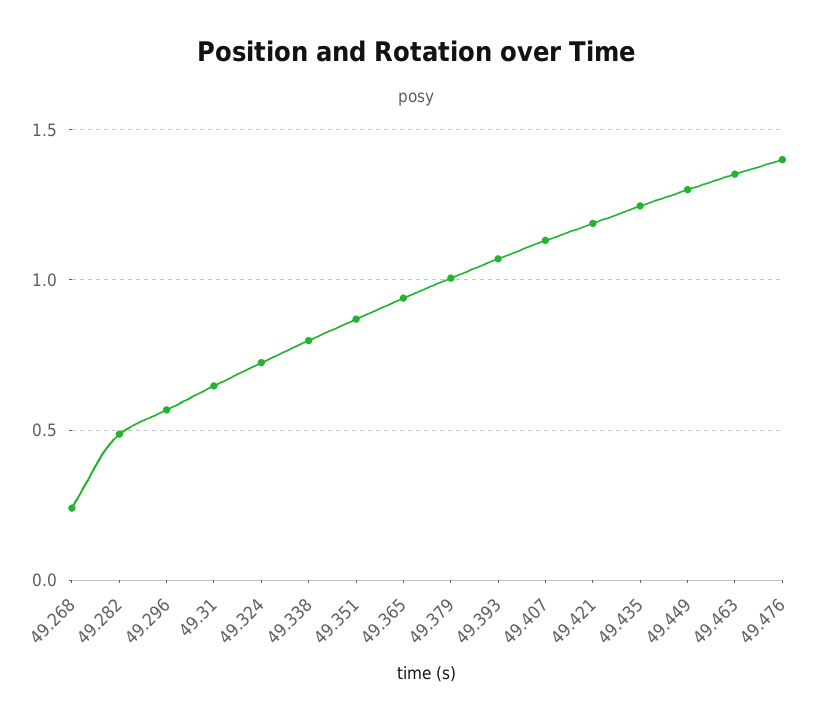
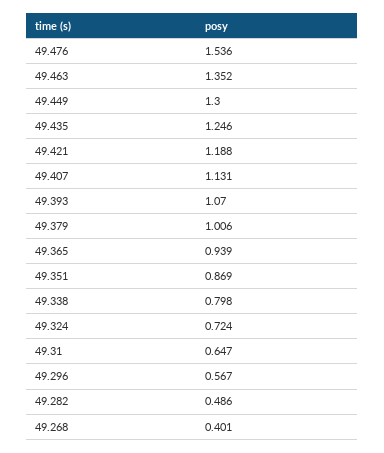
49.268: 0.25 -> 0.401
49.476: 1.4 -> 1.536

